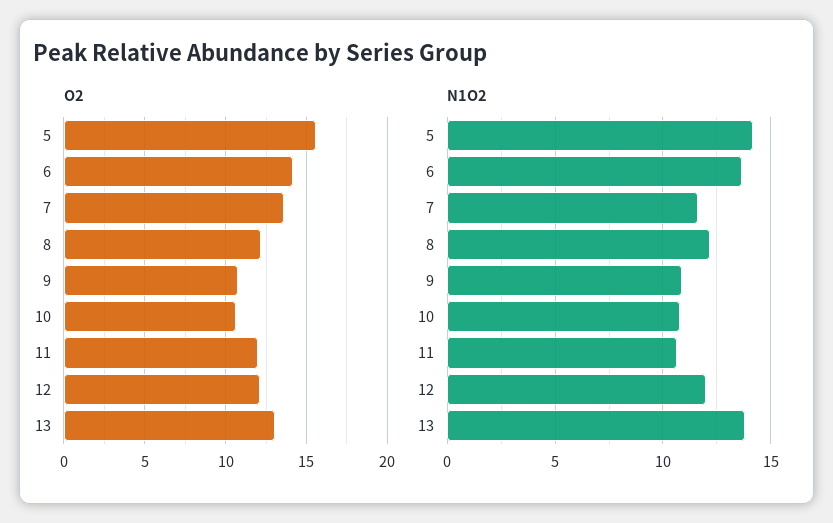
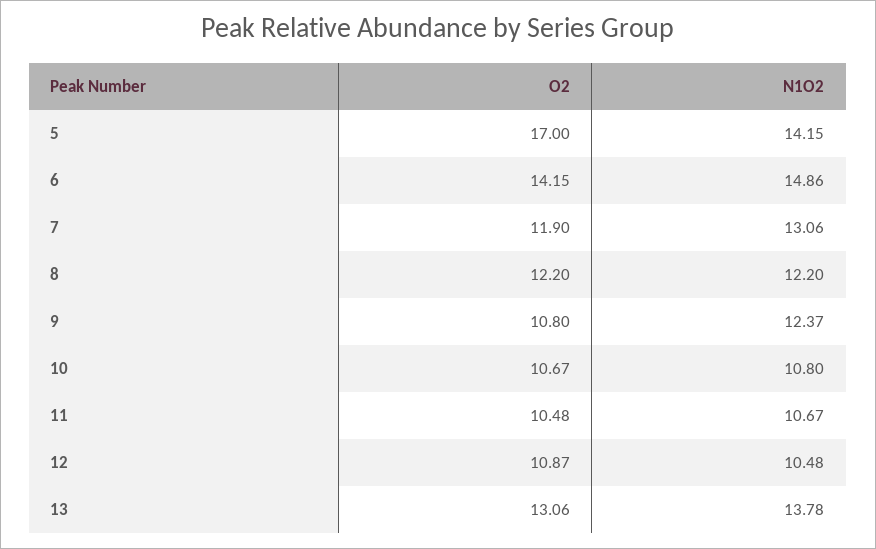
O2, 5: 15.5 -> 17
O2, 7: 13.5 -> 11.9
O2, 11: 12 -> 10.48
O2, 12: 12 -> 10.87
N1O2, 6: 13.5 -> 14.86
N1O2, 7: 11.5 -> 13.06
N1O2, 9: 11 -> 12.37
N1O2, 12: 12 -> 10.48

